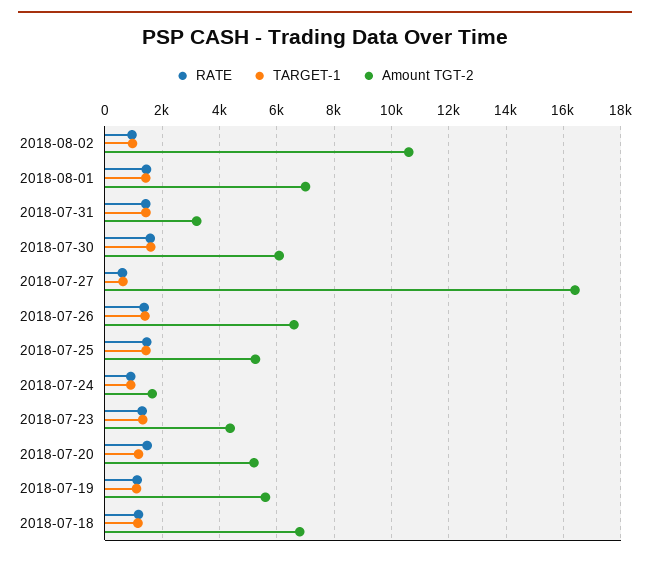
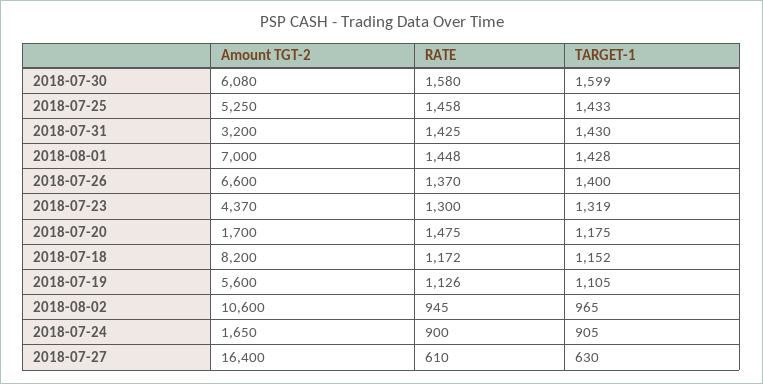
Amount TGT-2, 2018-07-20: 5250 -> 1700
Amount TGT-2, 2018-07-18: 6750 -> 8200

